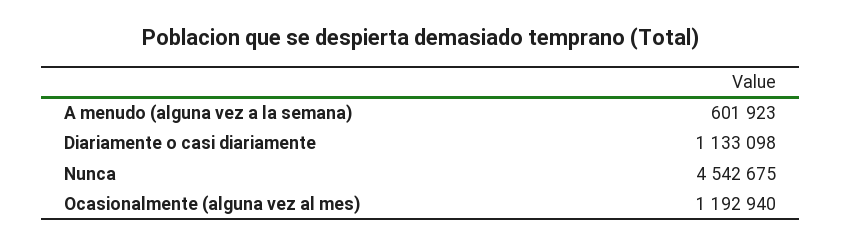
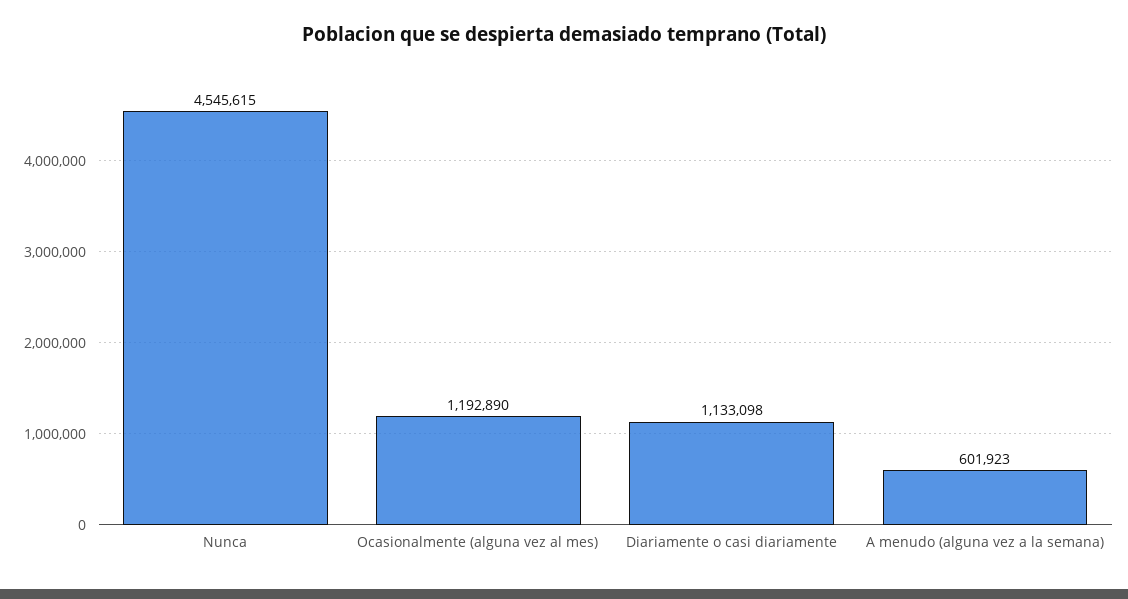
Nunca: 4542675 -> 4545615
Ocasionalmente (alguna vez al mes): 1192940 -> 1192890

